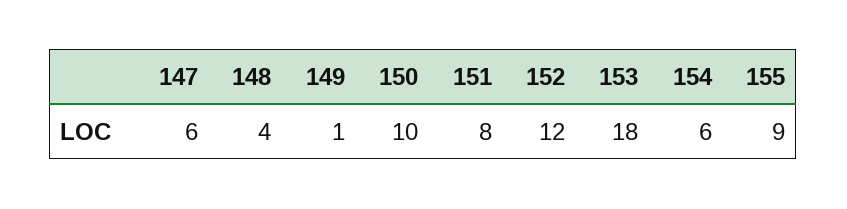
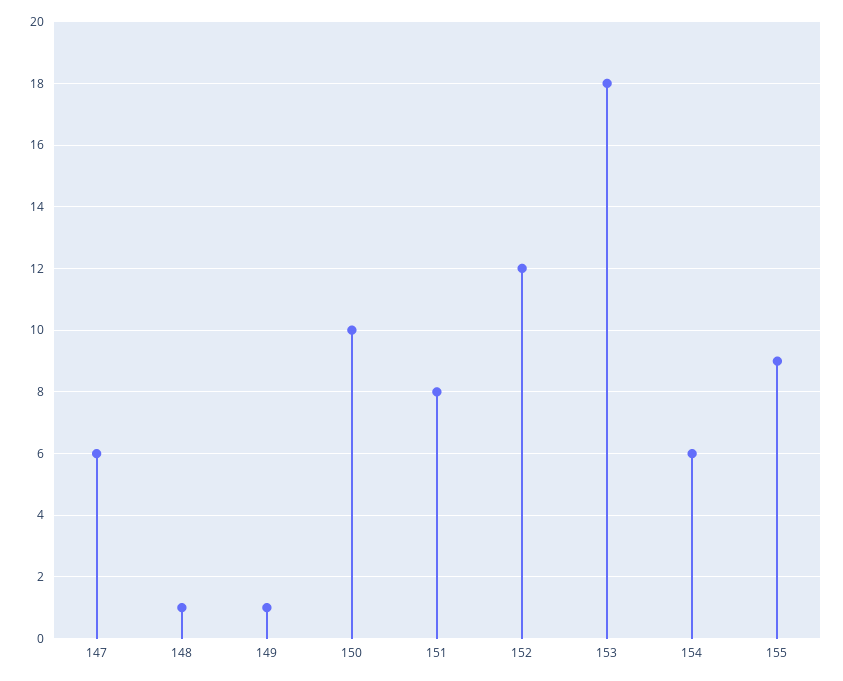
148: 4 -> 1

